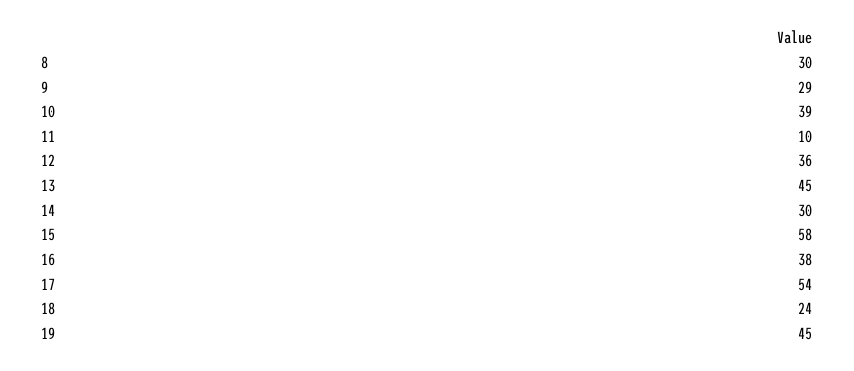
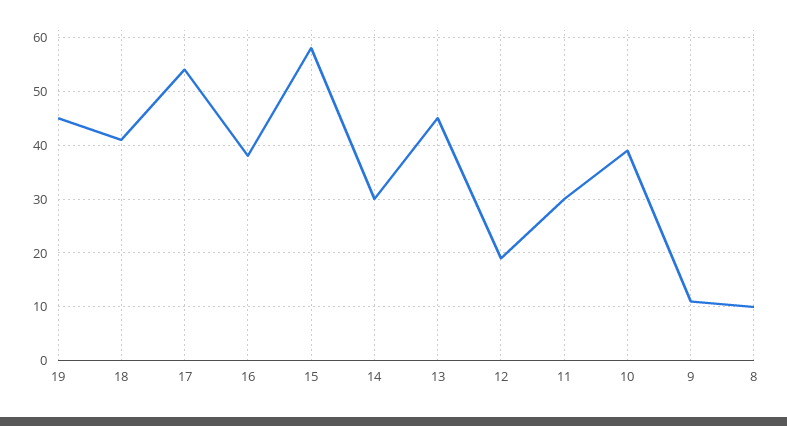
8: 30 -> 10
9: 29 -> 10
11: 10 -> 30
12: 36 -> 20
18: 24 -> 40

